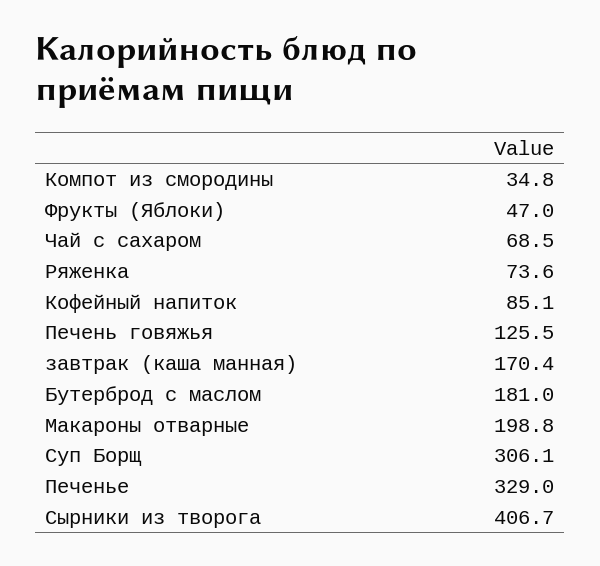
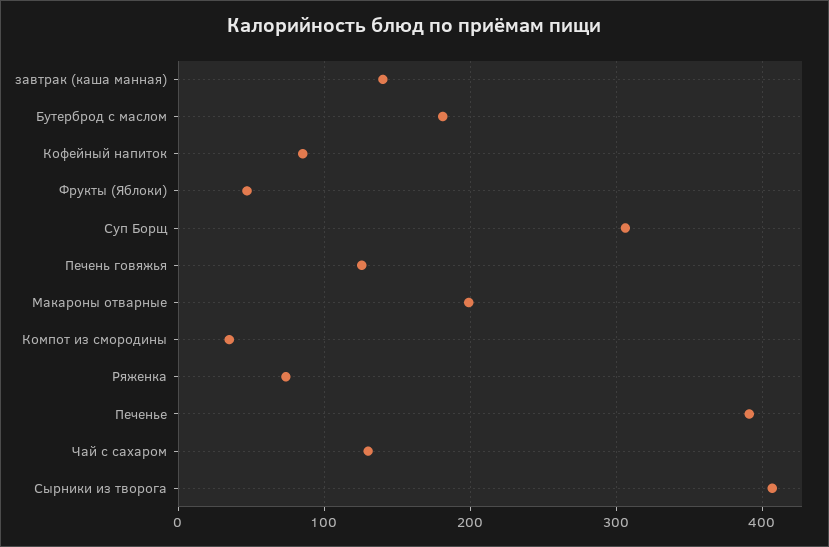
Чай с сахаром: 68.5 -> 130
завтрак (каша манная): 170.4 -> 140
Печенье: 329 -> 390

